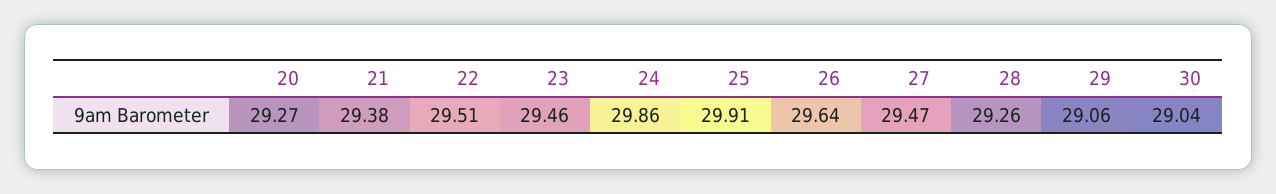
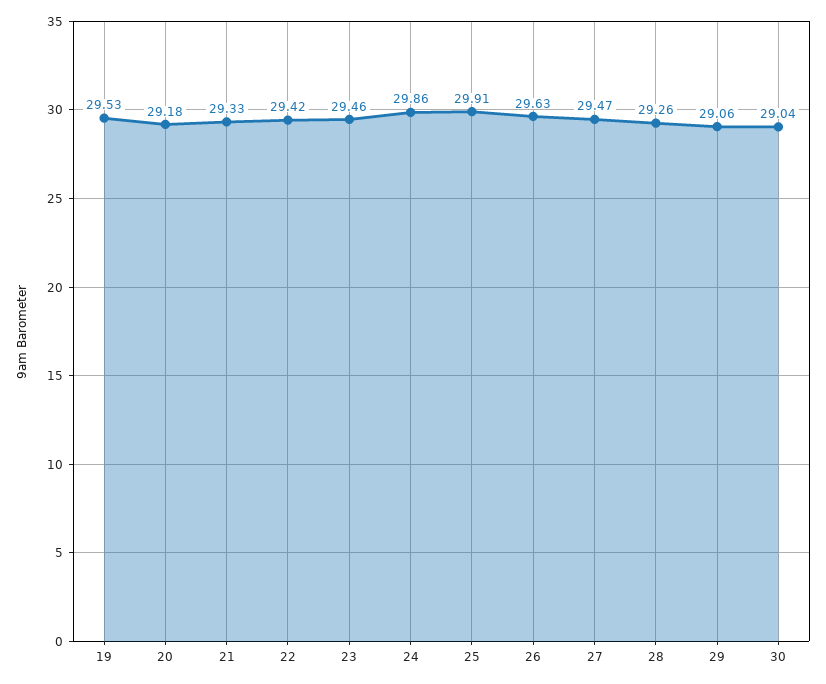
20: 29.27 -> 29.18
21: 29.38 -> 29.33
22: 29.51 -> 29.42
26: 29.64 -> 29.63
19: none -> 29.53

